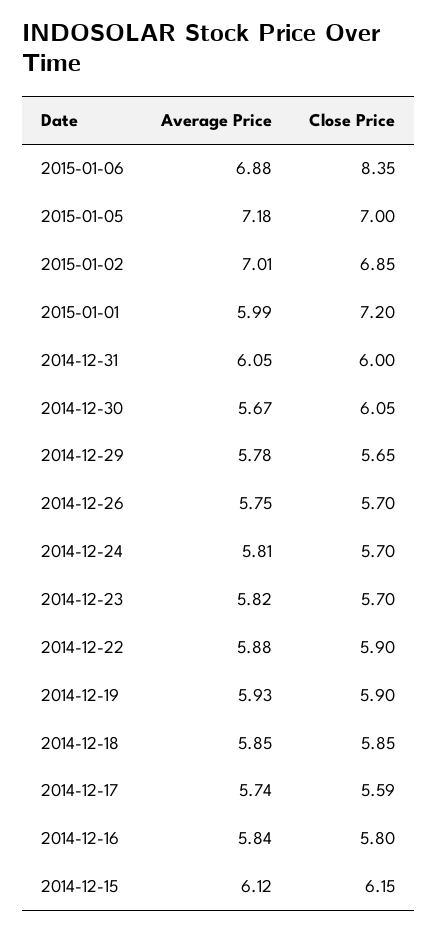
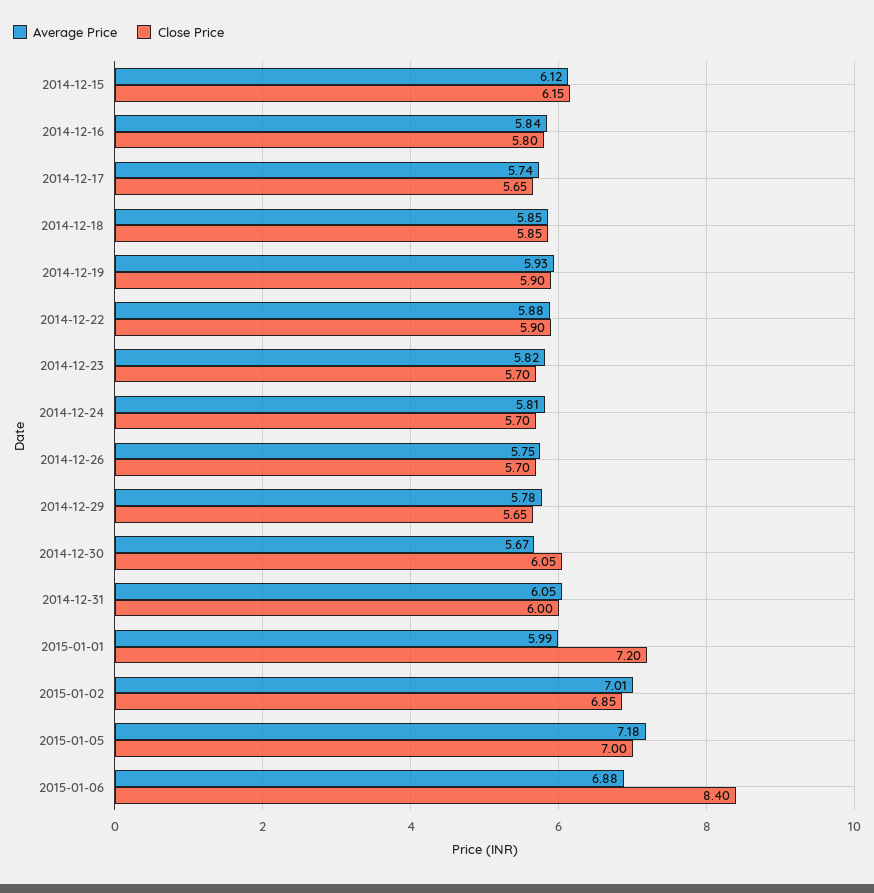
Close Price, 2015-01-06: 8.35 -> 8.4
Close Price, 2014-12-17: 5.59 -> 5.65

